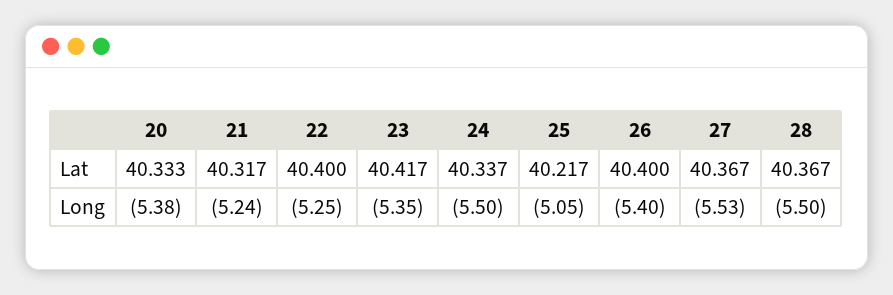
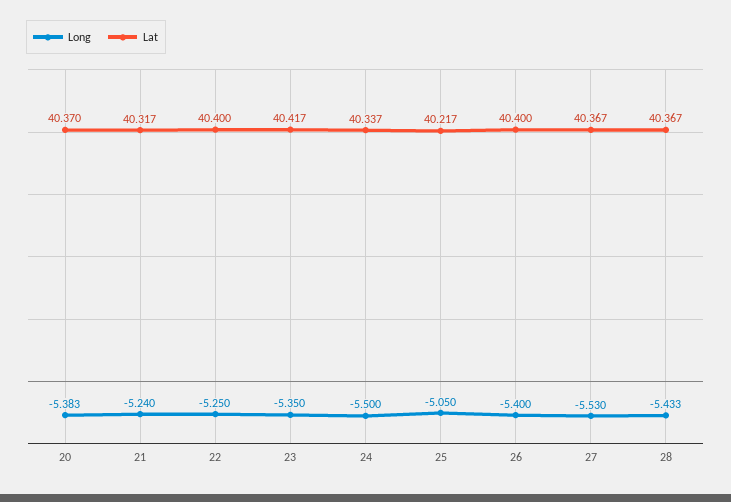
Lat, 20: 40.333 -> 40.37
Long, 28: -5.5 -> -5.433

